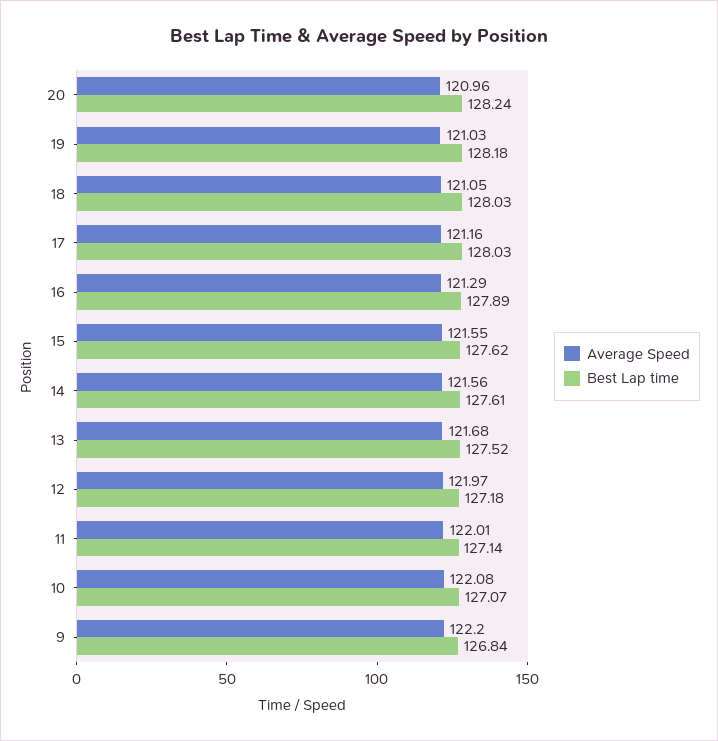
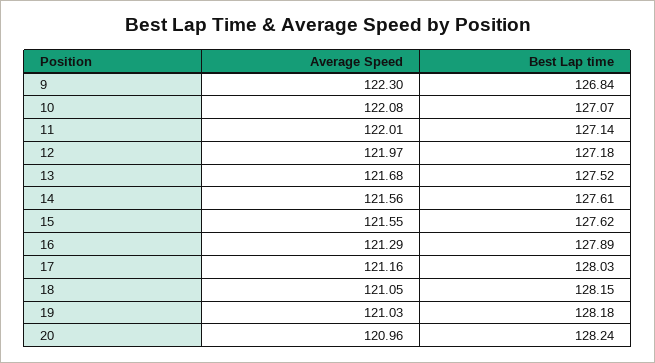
Best Lap time, 18: 128.03 -> 128.15
Average Speed, 9: 122.2 -> 122.3

